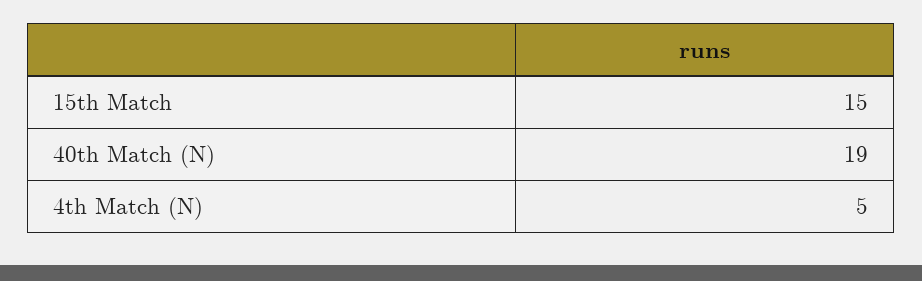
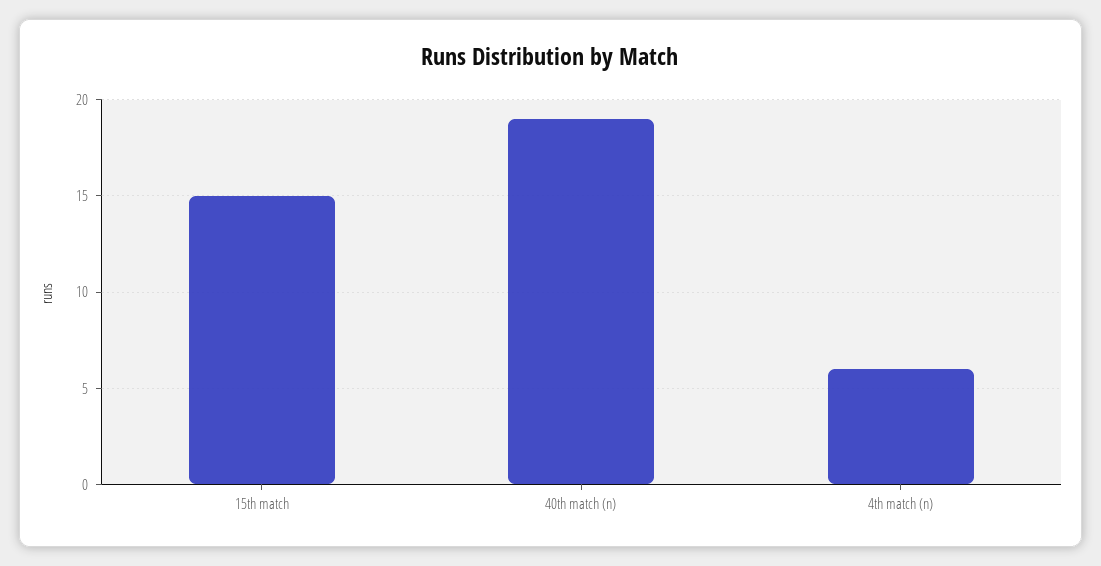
4th Match (N): 5 -> 6

